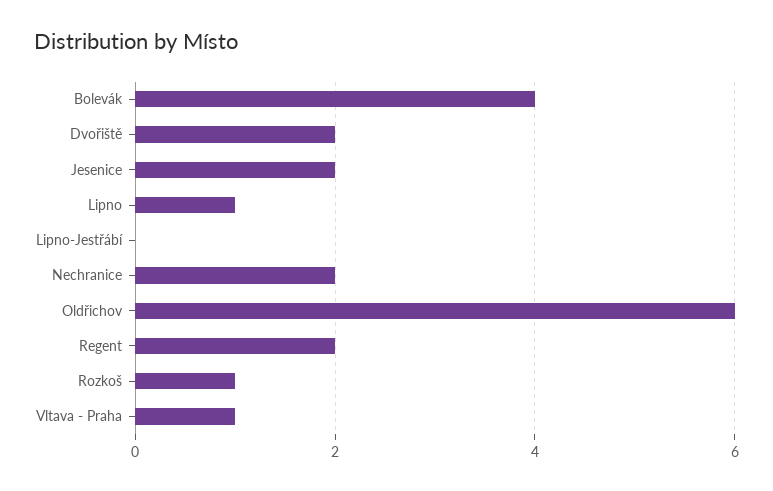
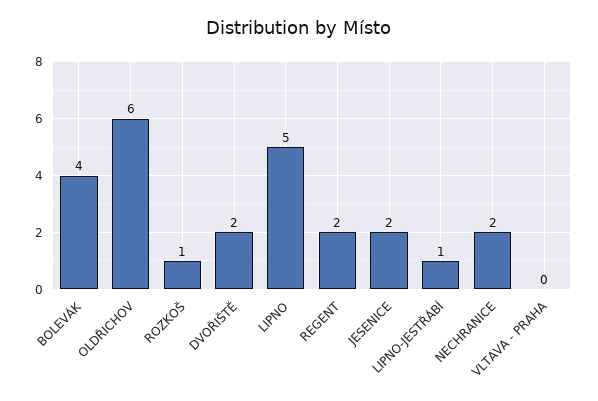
Lipno: 1 -> 5
Lipno-Jestřábí: 0 -> 1
Vltava - Praha: 1 -> 0

